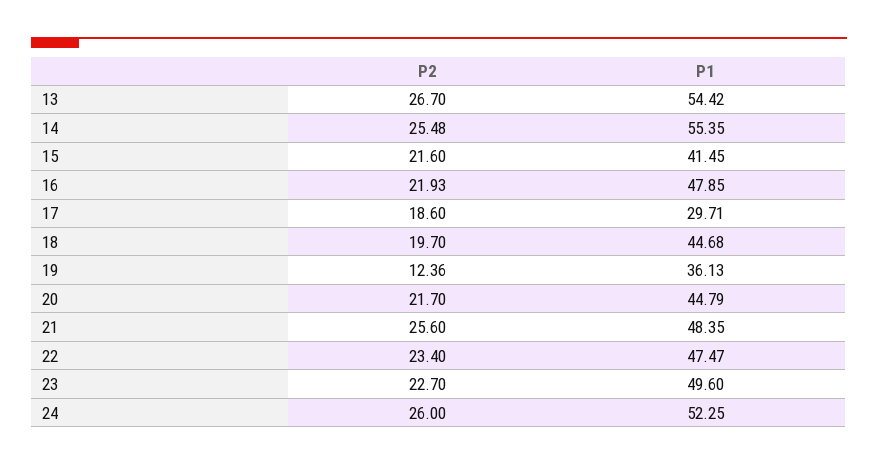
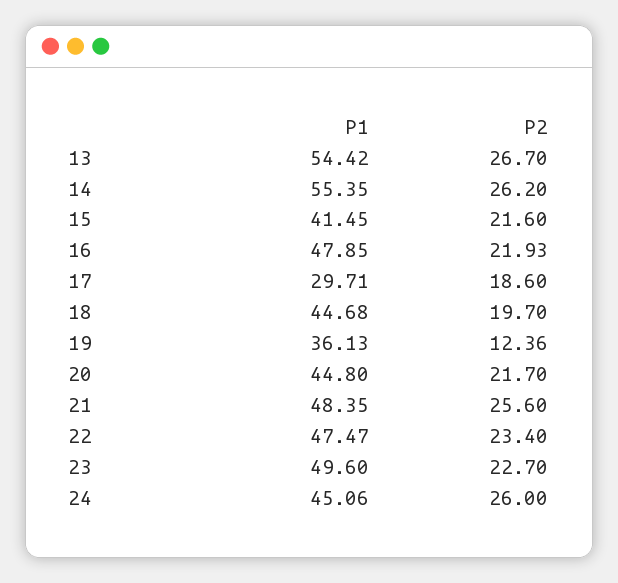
P2, 14: 25.48 -> 26.2
P1, 20: 44.79 -> 44.8
P1, 24: 52.25 -> 45.06

